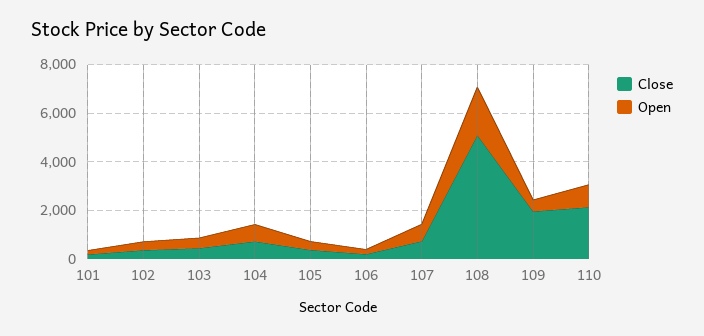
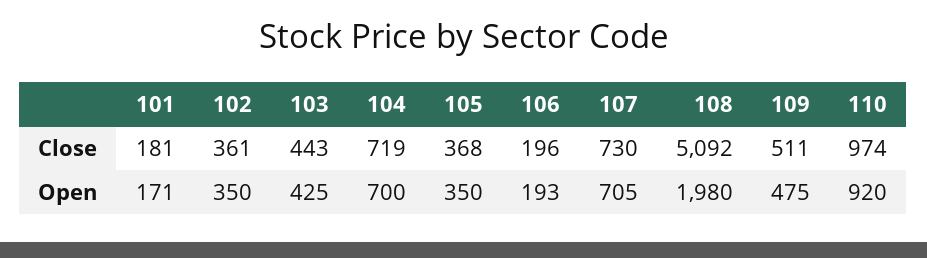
Close, 109: 2000 -> 511
Close, 110: 2000 -> 974

